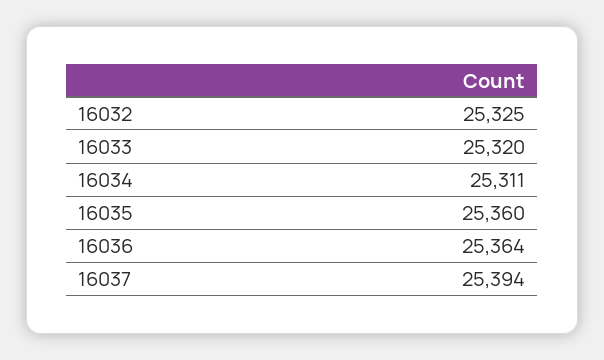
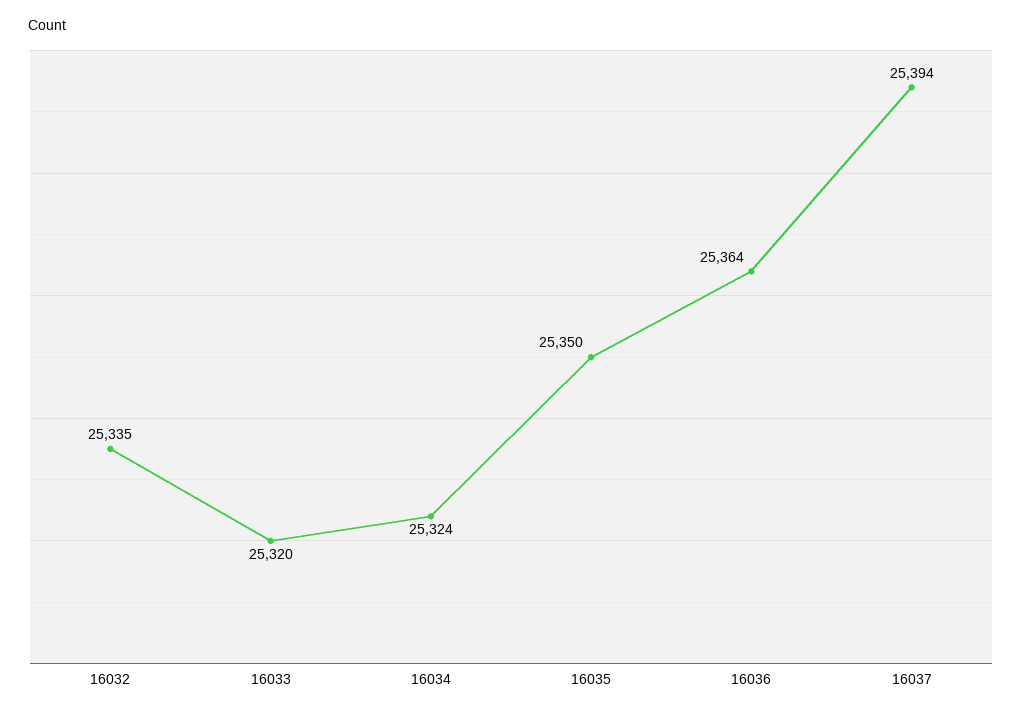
16032: 25325 -> 25335
16034: 25311 -> 25324
16035: 25360 -> 25350

